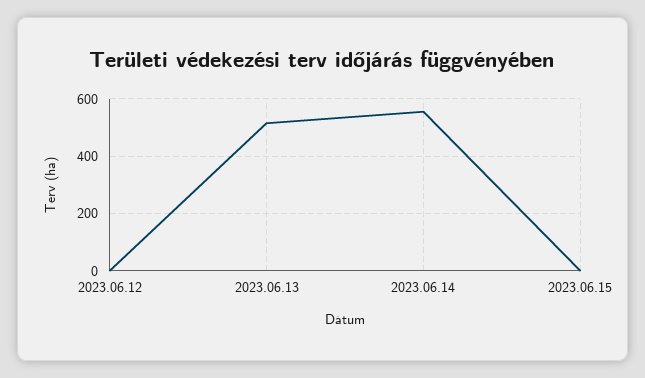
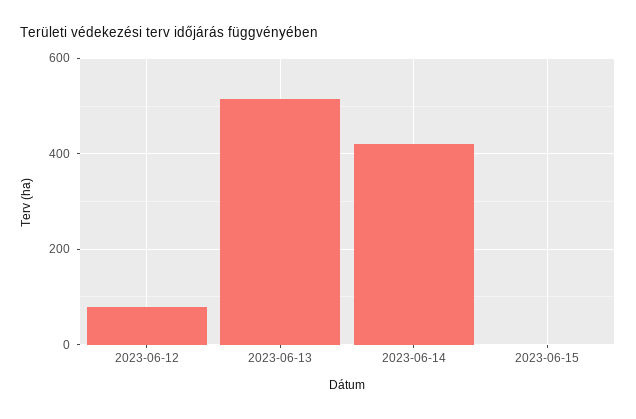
2023.06.12: 0 -> 80
2023.06.14: 550 -> 420

